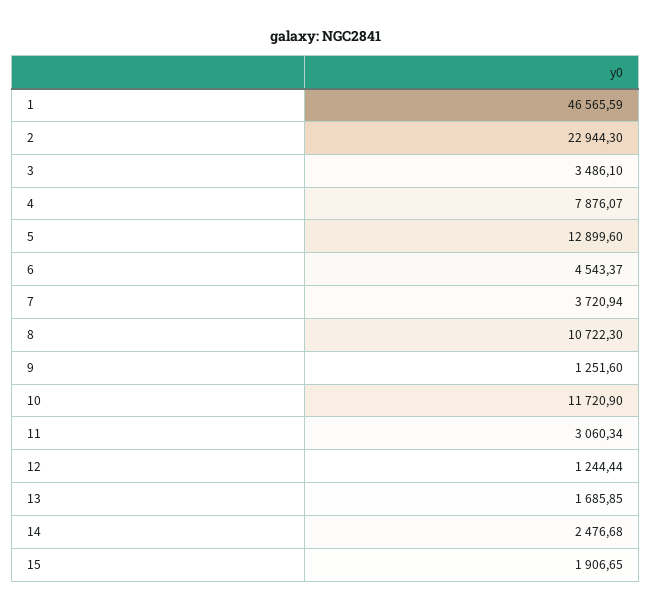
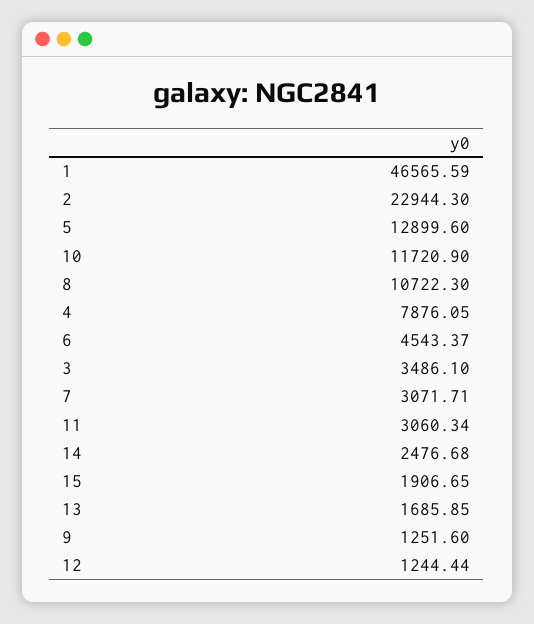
4: 7876.07 -> 7876.05
7: 3720.94 -> 3071.71

